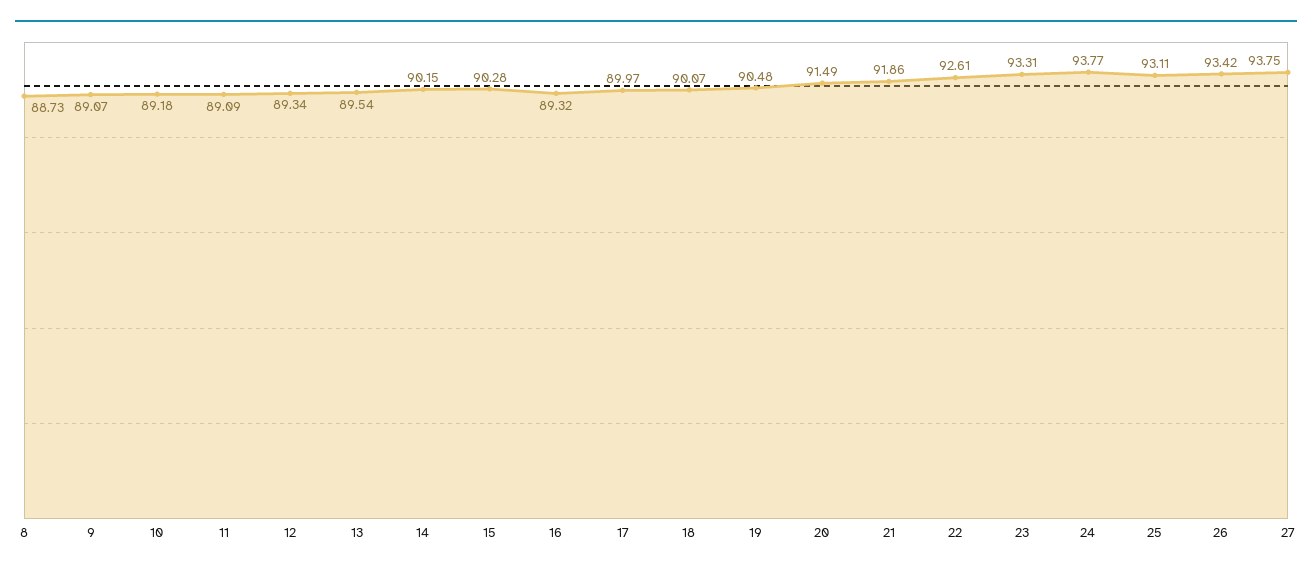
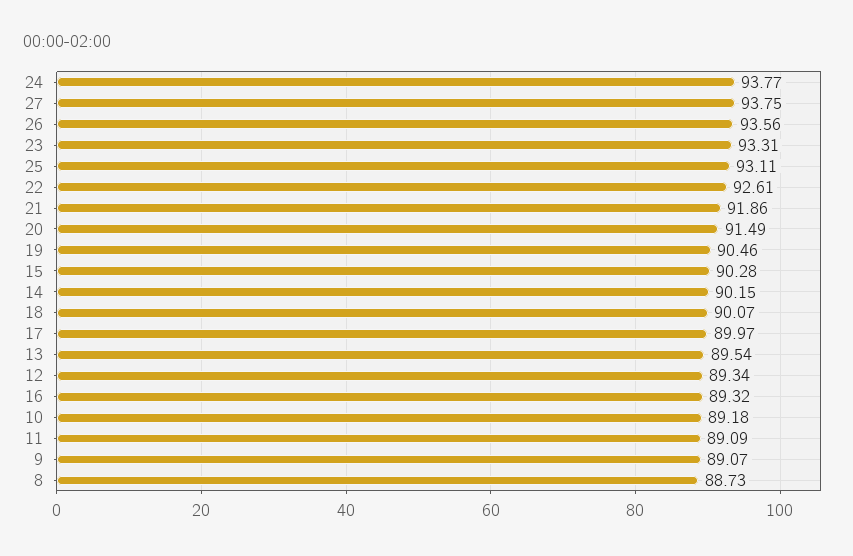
19: 90.48 -> 90.46
26: 93.42 -> 93.56

